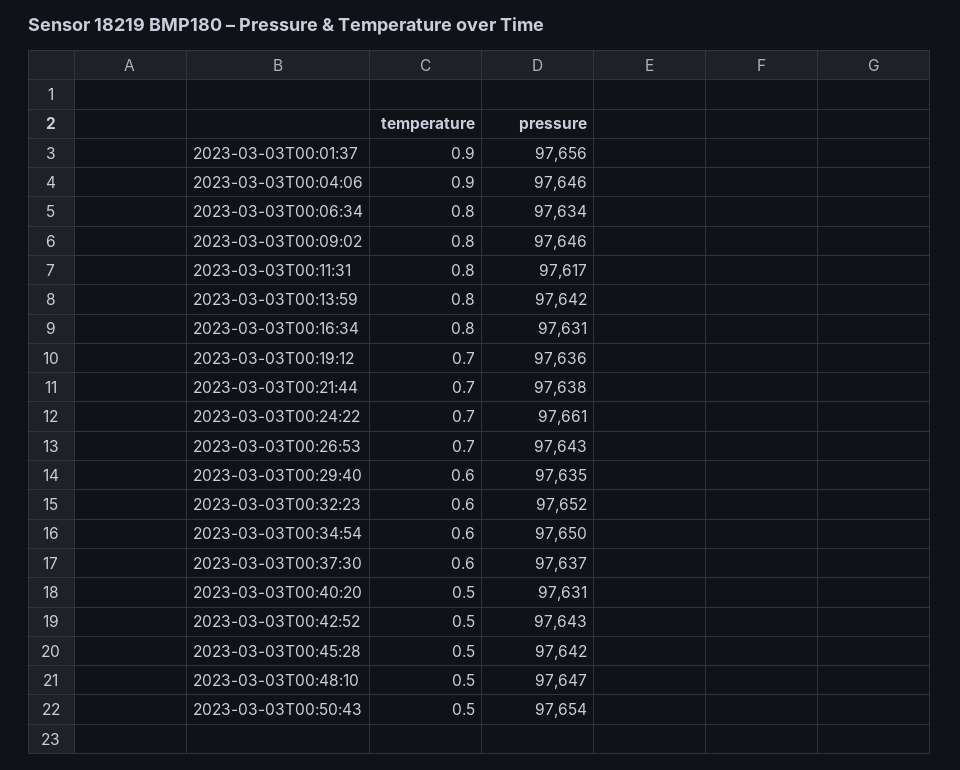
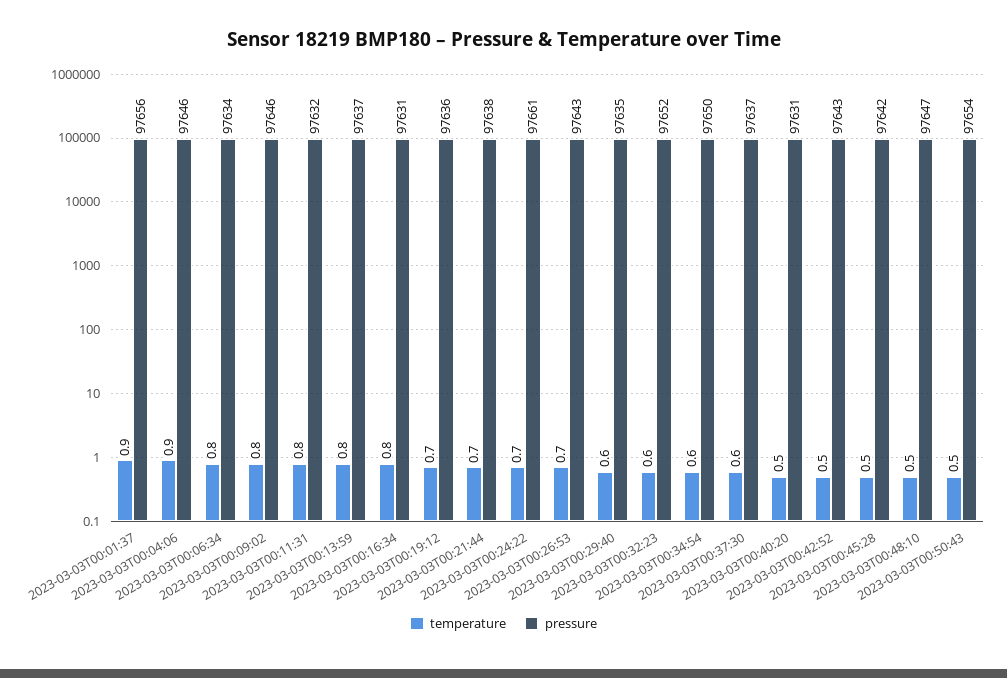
pressure, 2023-03-03T00:11:31: 97617 -> 97632
pressure, 2023-03-03T00:13:59: 97642 -> 97637

